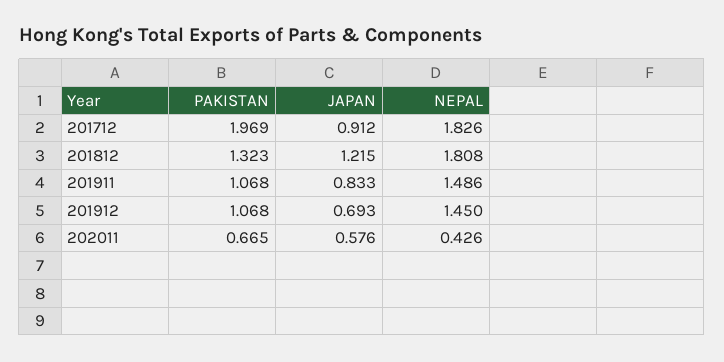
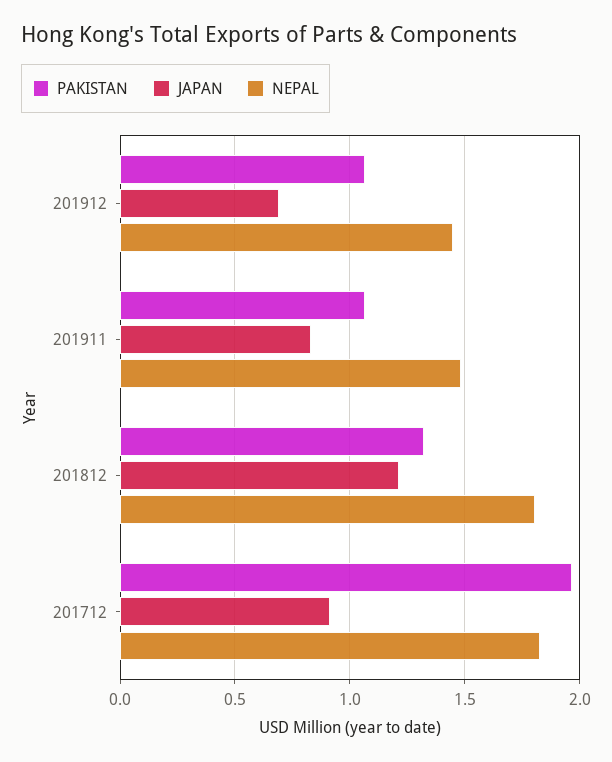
PAKISTAN, 202011: 0.665 -> none
JAPAN, 202011: 0.576 -> none
NEPAL, 202011: 0.426 -> none

